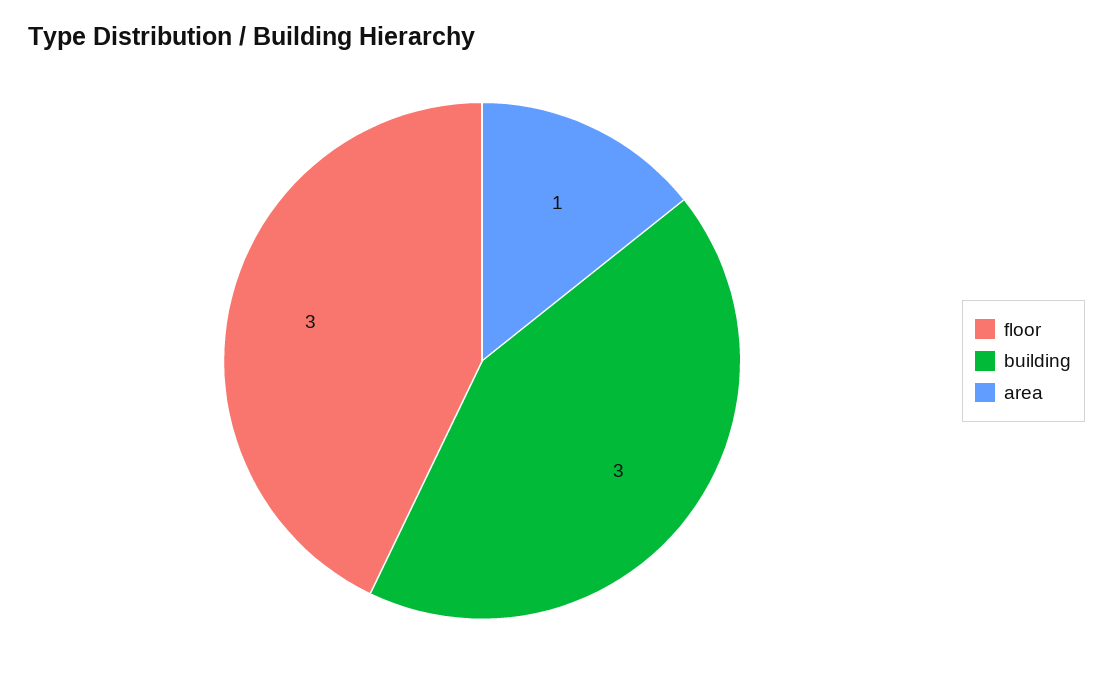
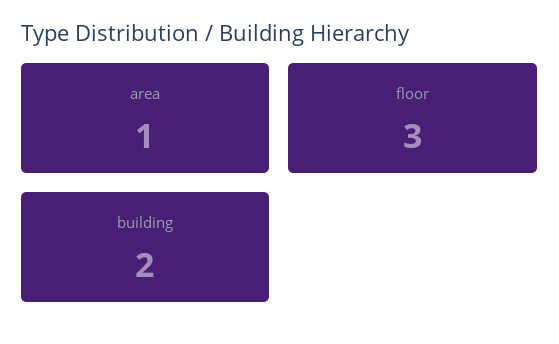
building: 3 -> 2

